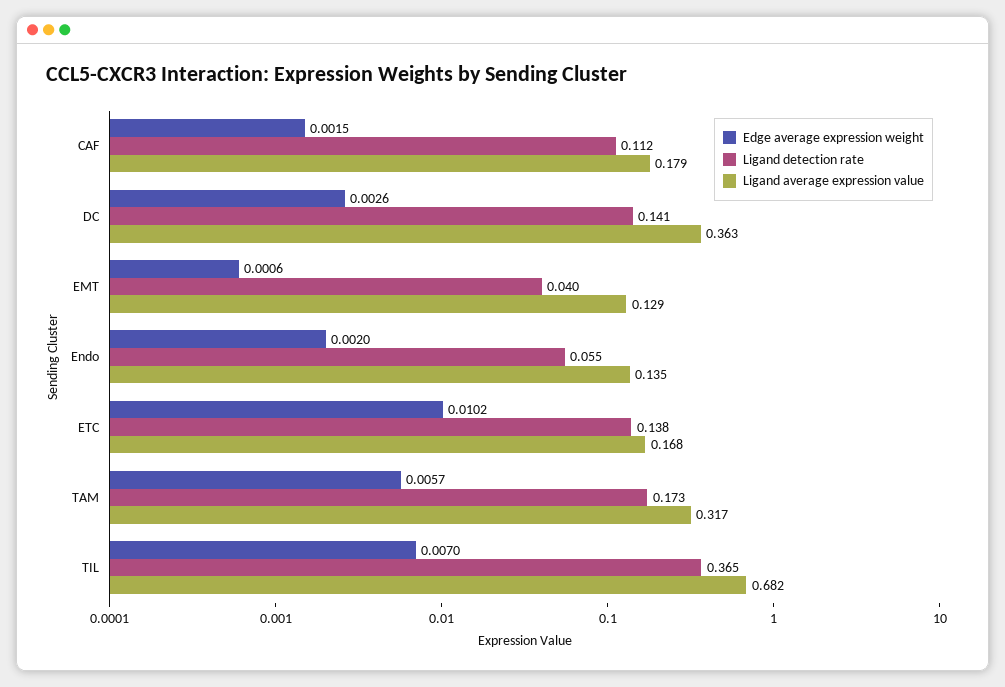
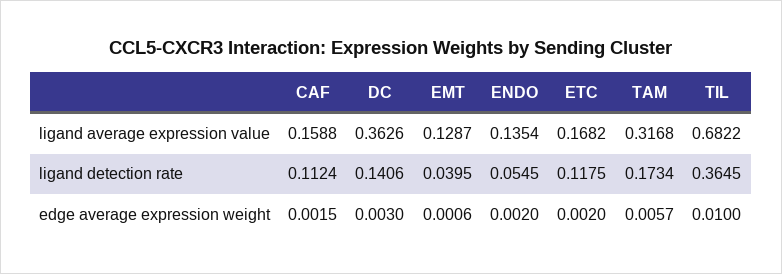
Ligand average expression value, CAF: 0.179 -> 0.1588
Edge average expression weight, DC: 0.0026 -> 0.003
Edge average expression weight, ETC: 0.0102 -> 0.002
Ligand detection rate, ETC: 0.138 -> 0.1175
Edge average expression weight, TIL: 0.007 -> 0.01

